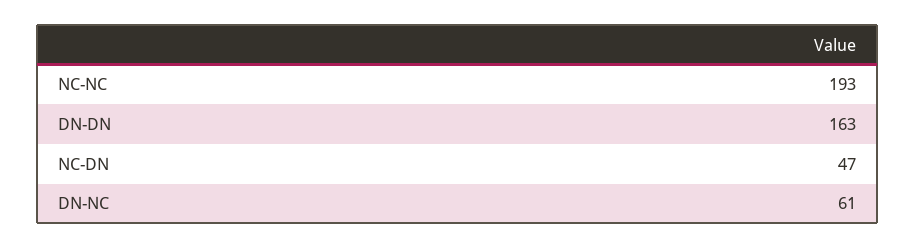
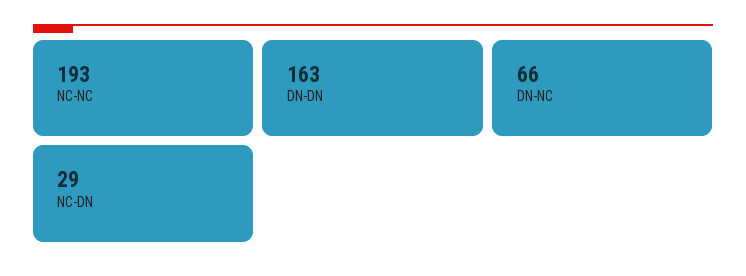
NC-DN: 47 -> 29
DN-NC: 61 -> 66

